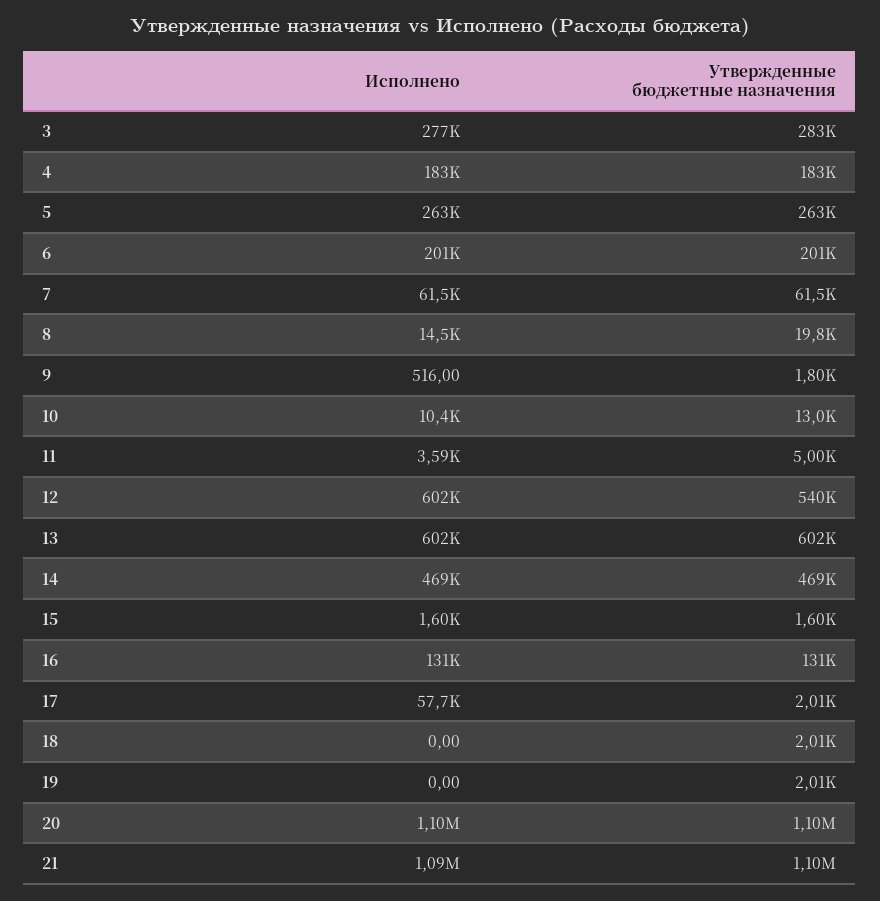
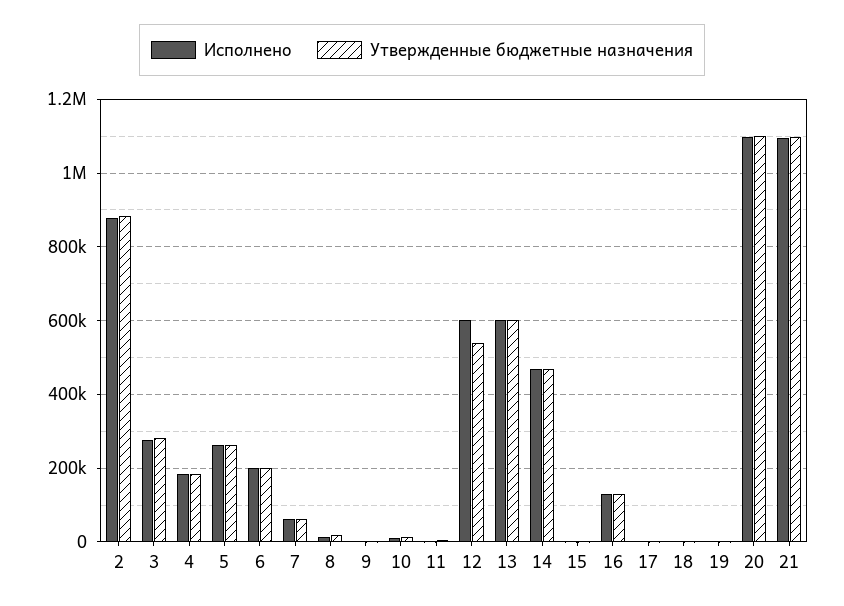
Исполнено, 17: 57700 -> 0
Исполнено, 2: none -> 880000
Утвержденные бюджетные назначения, 2: none -> 880000

